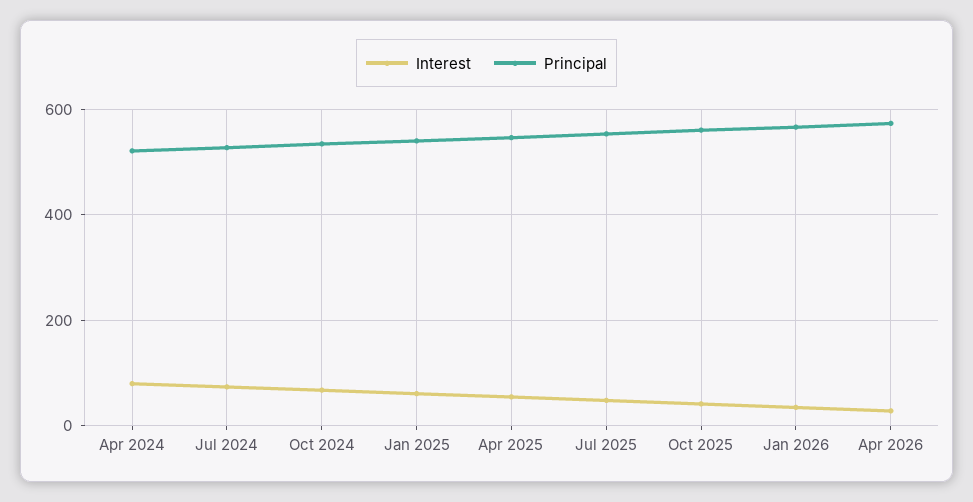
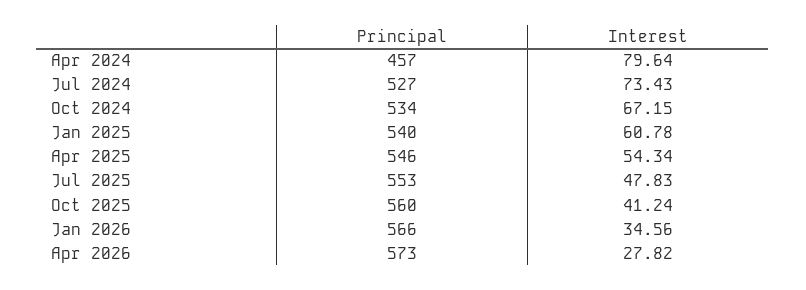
Principal, Apr 2024: 520 -> 457

